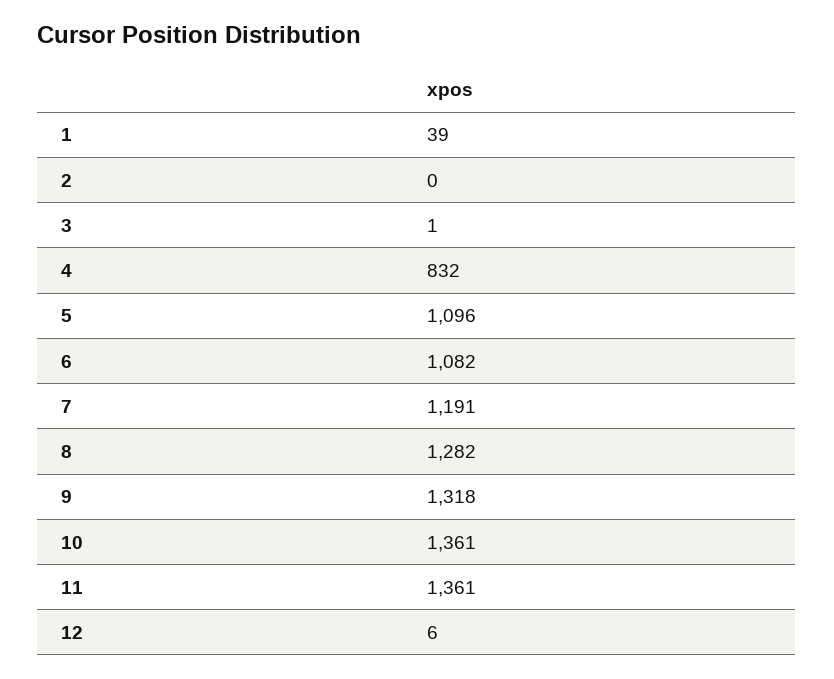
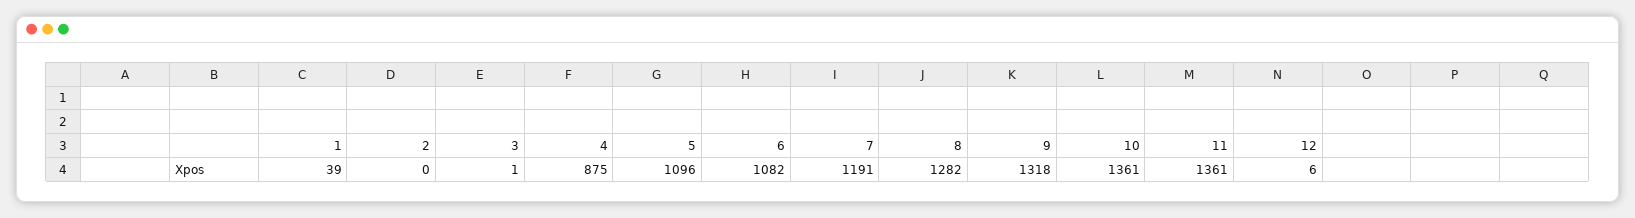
4: 832 -> 875

